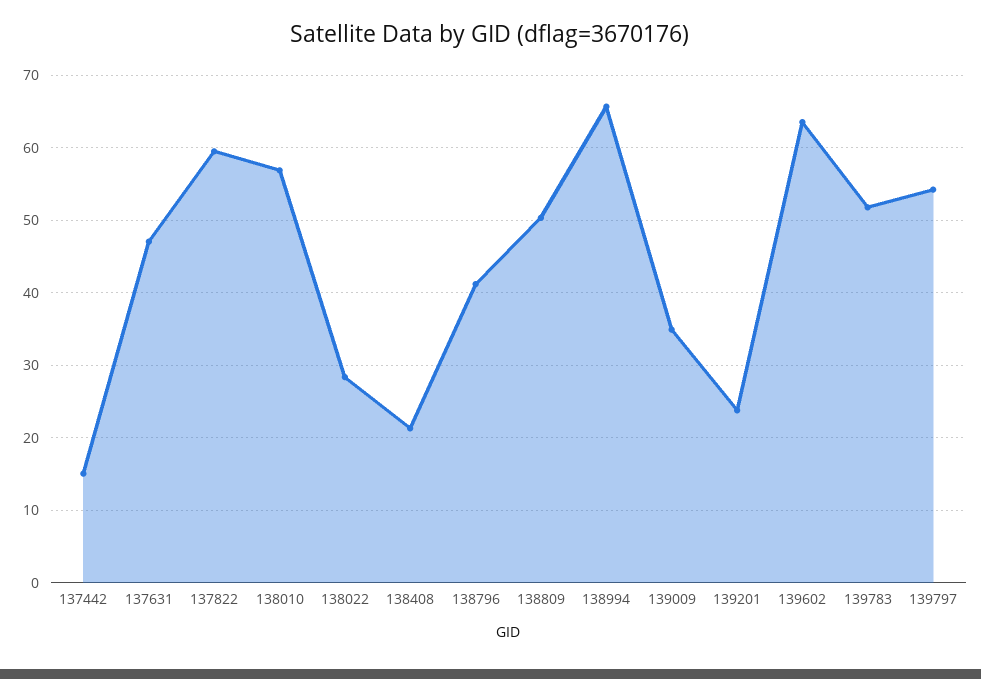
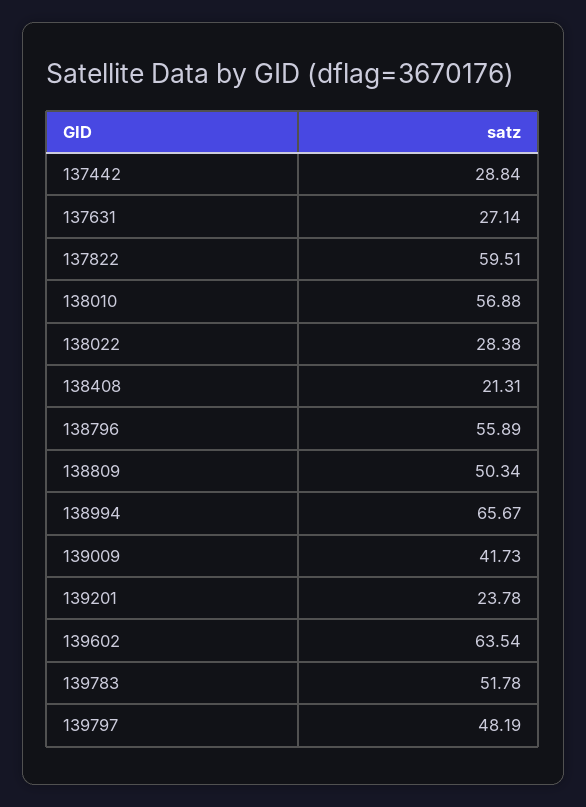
137442: 15 -> 28.84
137631: 47 -> 27.14
138796: 41 -> 55.89
139009: 35 -> 41.73
139797: 54 -> 48.19

